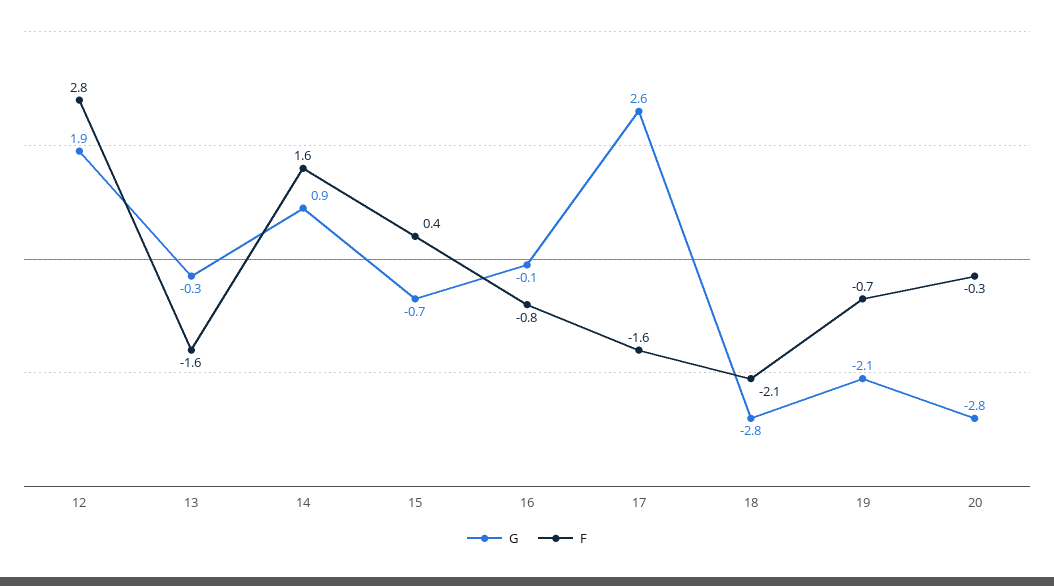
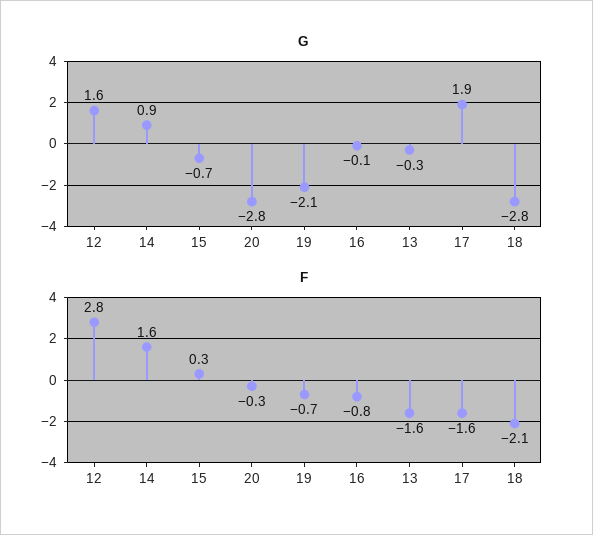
G, 12: 1.9 -> 1.6
F, 15: 0.4 -> 0.3
G, 17: 2.6 -> 1.9

